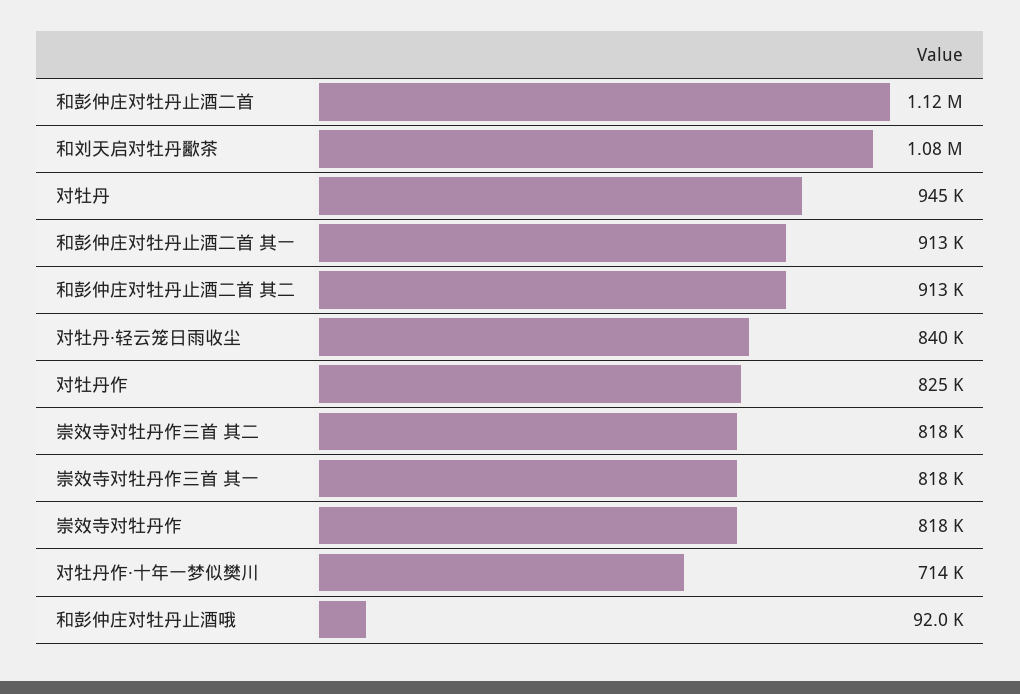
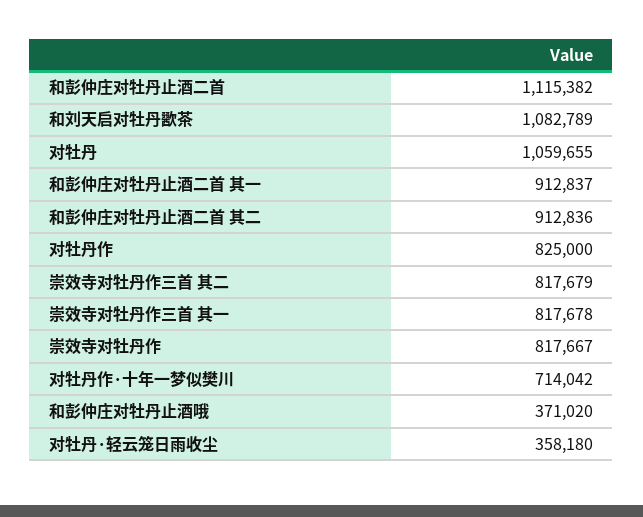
对牡丹: 945000 -> 1059655
对牡丹·轻云笼日雨收尘: 840000 -> 358180
和彭仲庄对牡丹止酒哦: 92000 -> 371020

